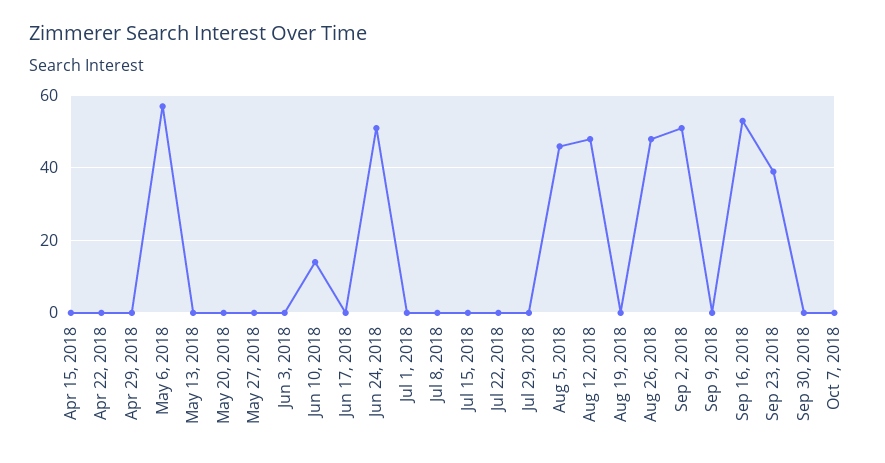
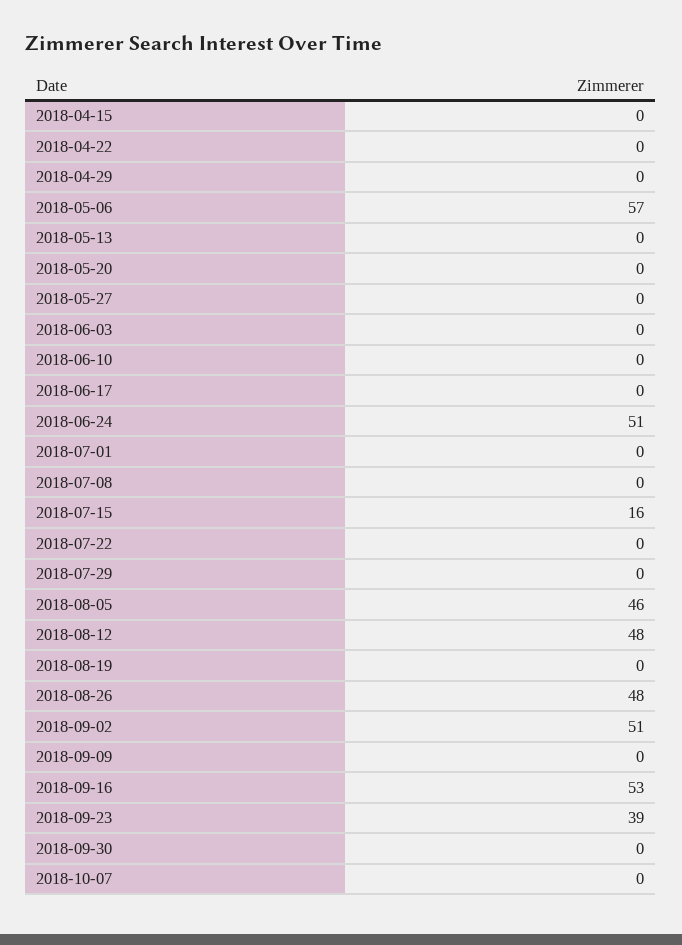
Jun 10, 2018: 15 -> 0
Jul 15, 2018: 0 -> 16

